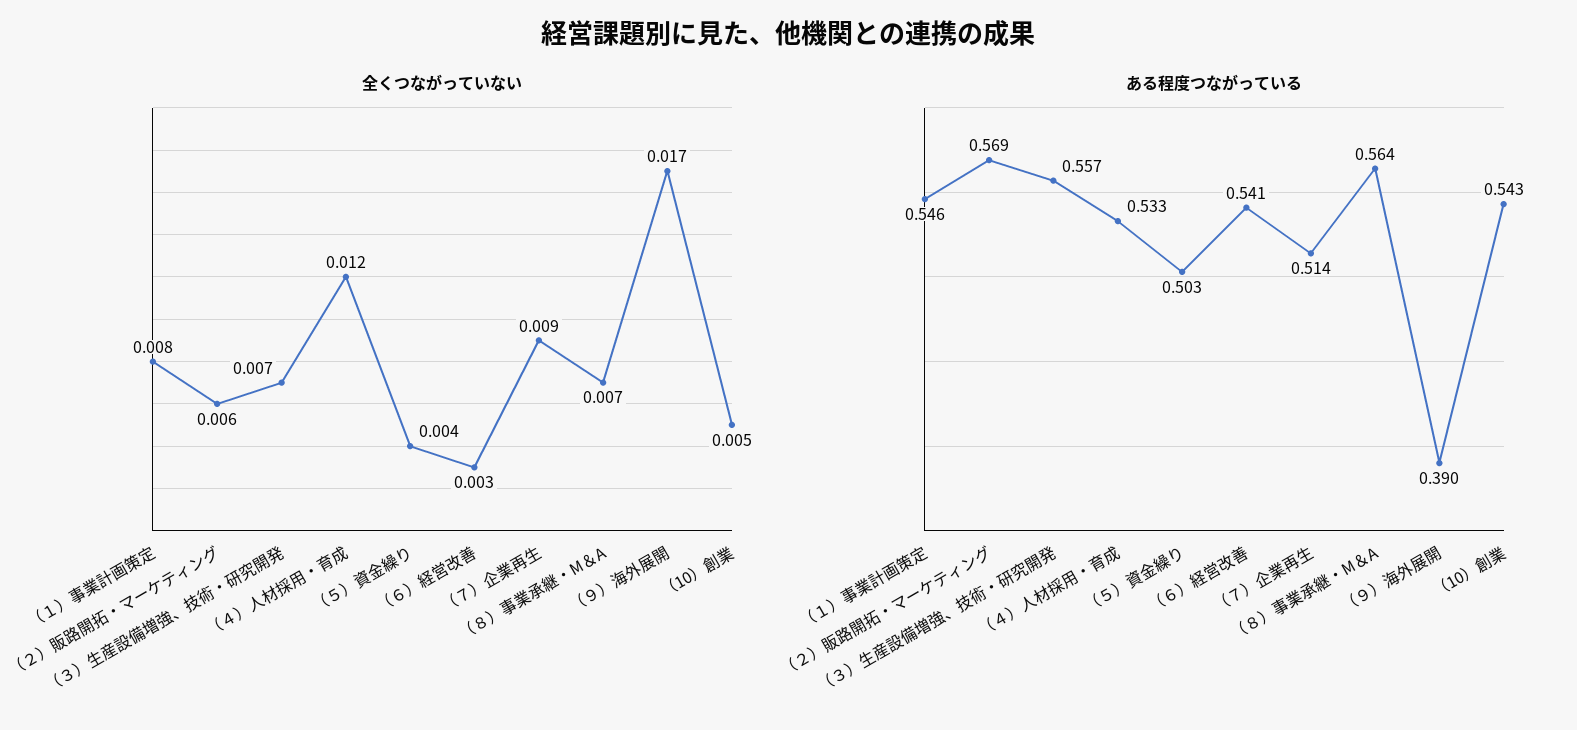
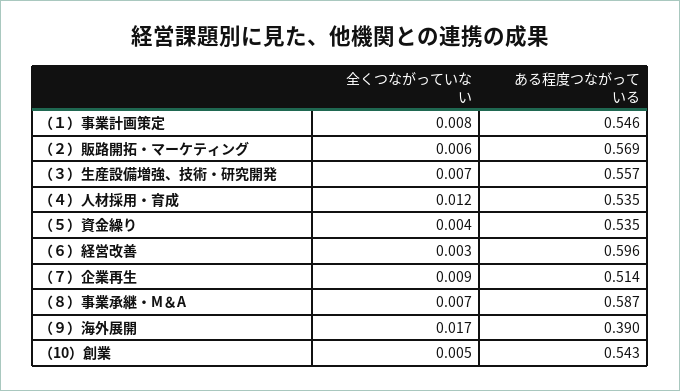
ある程度つながっている, （４）人材採用・育成: 0.533 -> 0.535
ある程度つながっている, （５）資金繰り: 0.503 -> 0.535
ある程度つながっている, （６）経営改善: 0.541 -> 0.596
ある程度つながっている, （８）事業承継・M＆A: 0.564 -> 0.587

